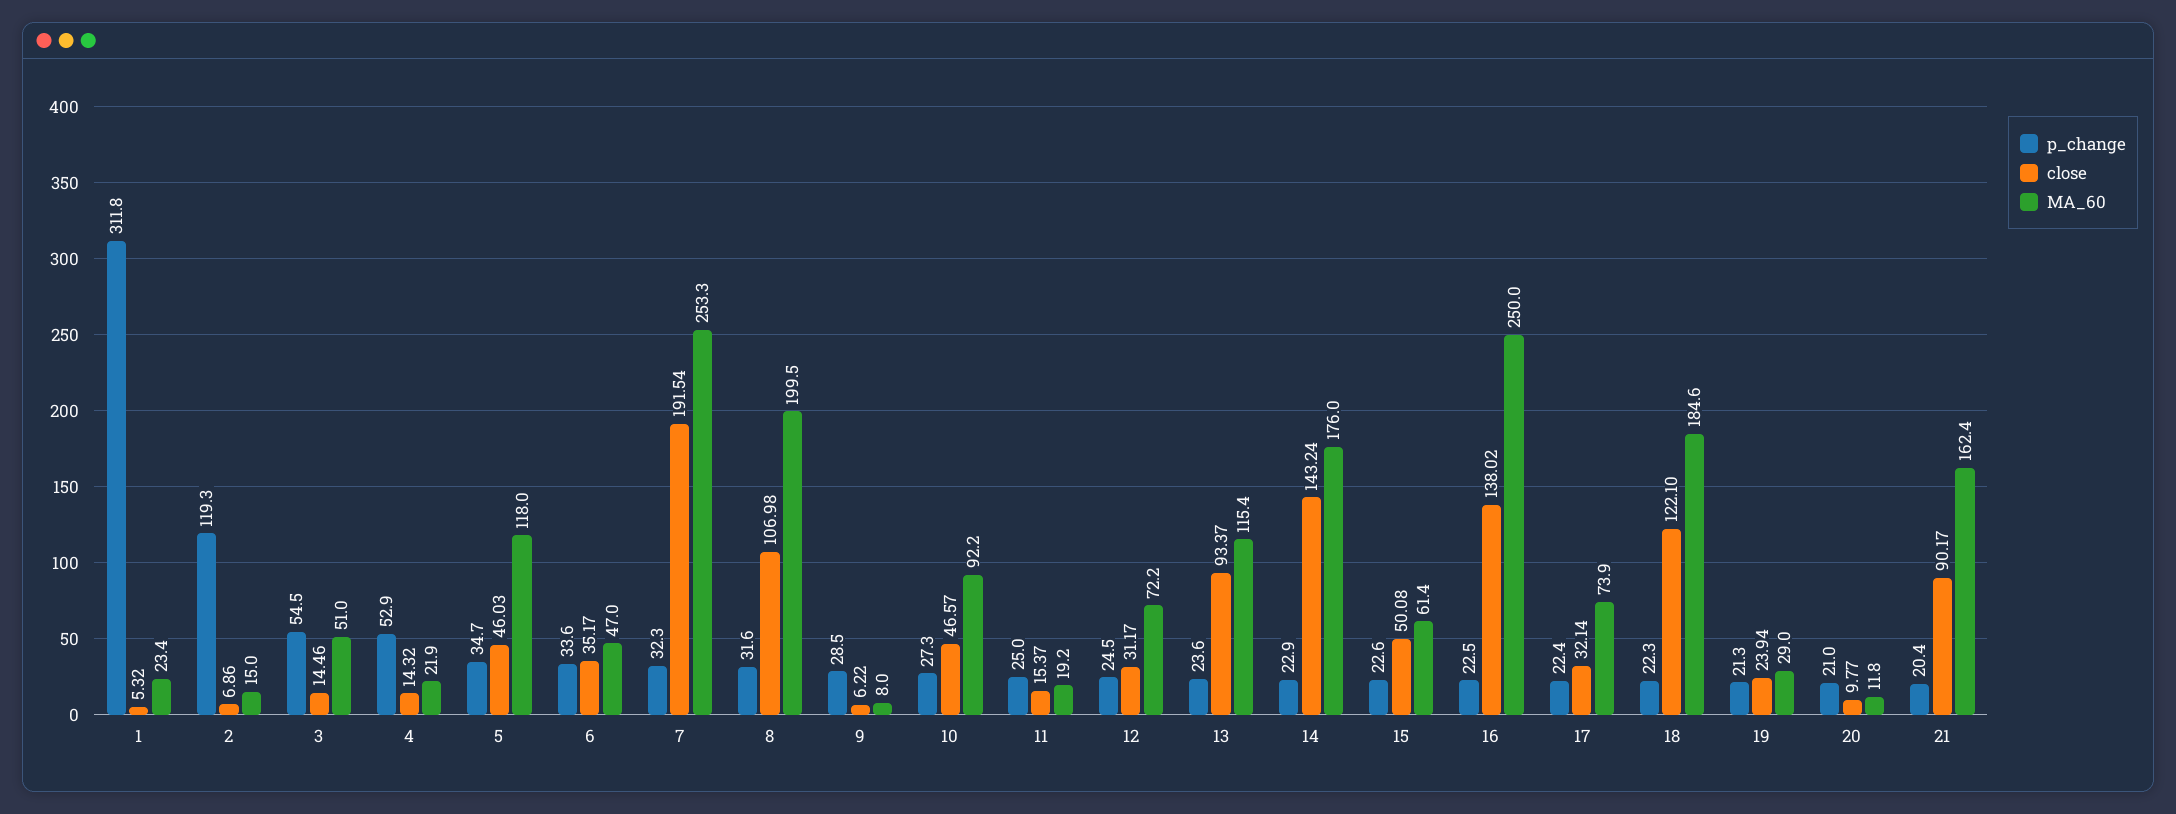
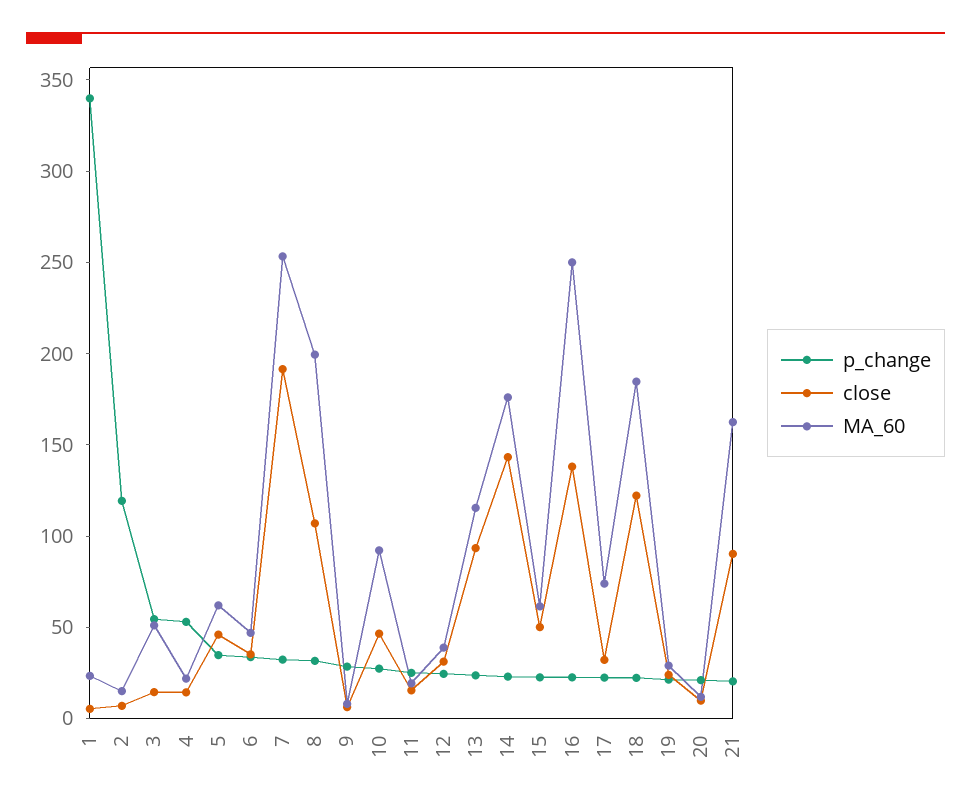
p_change, 1: 311.8 -> 340
MA_60, 5: 118 -> 60
MA_60, 12: 72.2 -> 40

